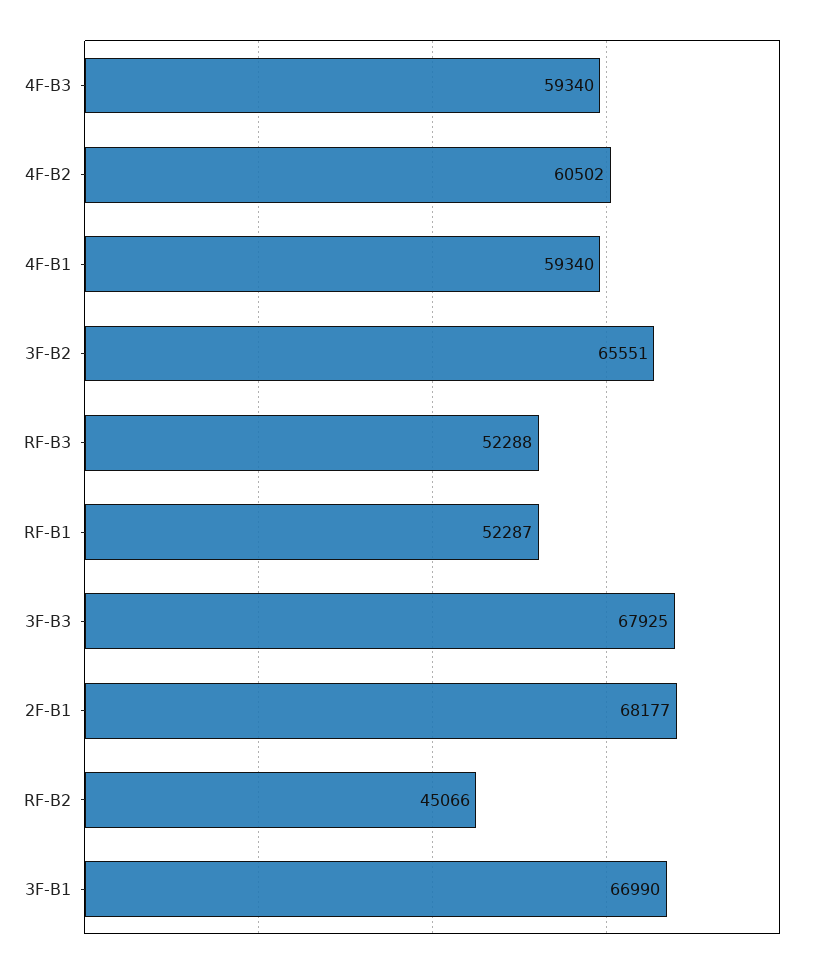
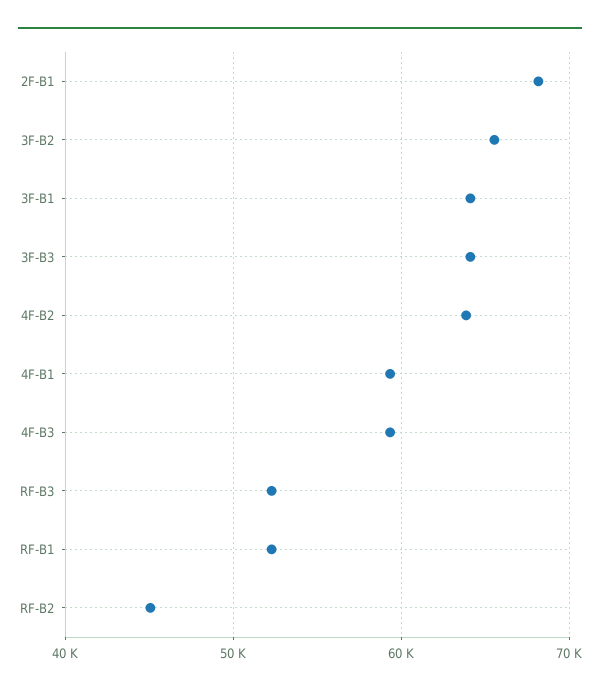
4F-B2: 60502 -> 64000
3F-B3: 67925 -> 64000
3F-B1: 66990 -> 64000

